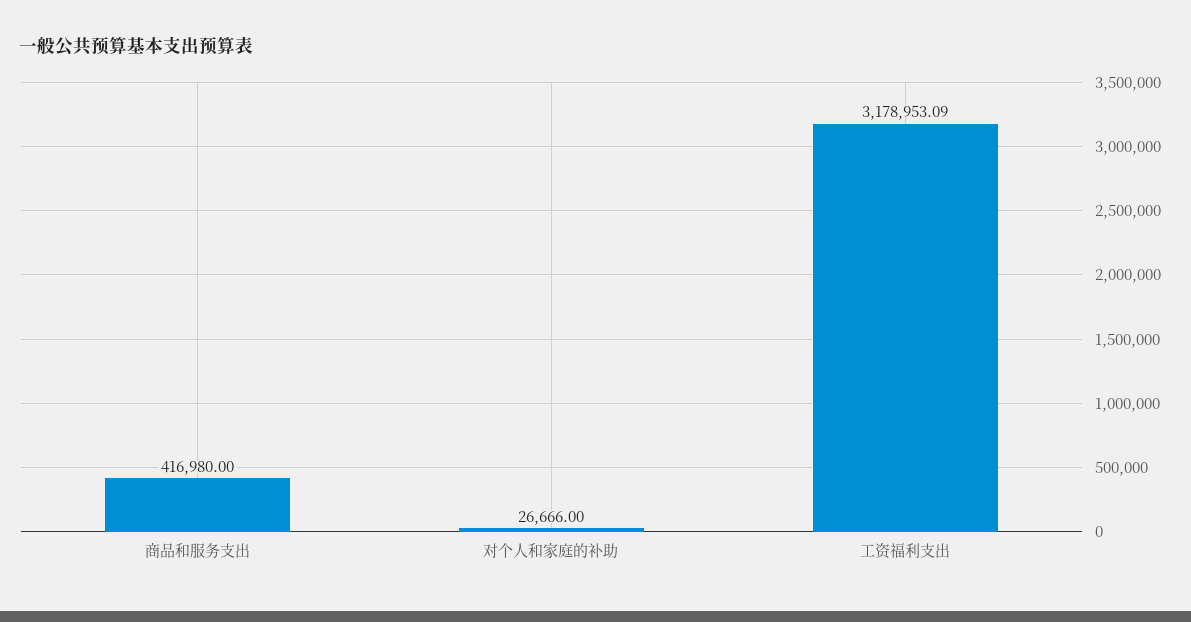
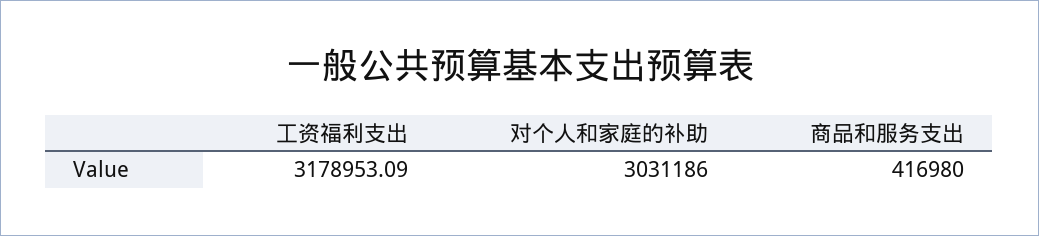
对个人和家庭的补助: 26666 -> 3031186

